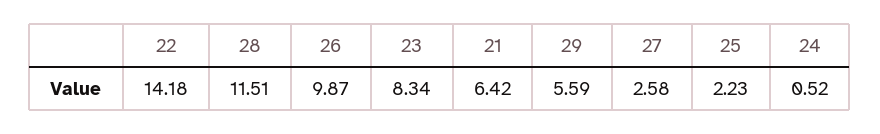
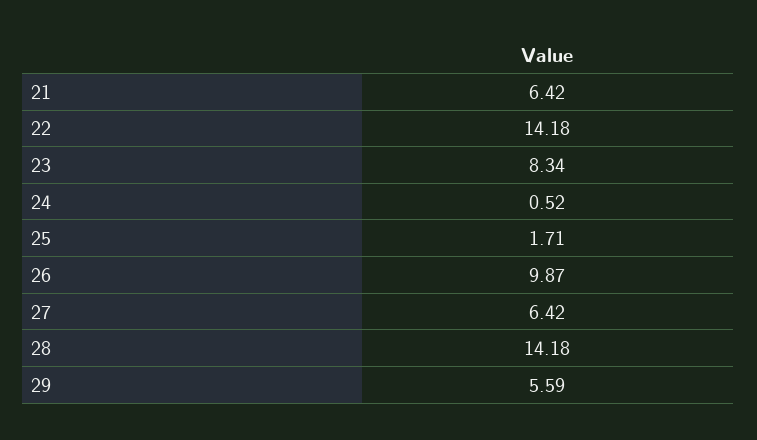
28: 11.51 -> 14.18
27: 2.58 -> 6.42
25: 2.23 -> 1.71

